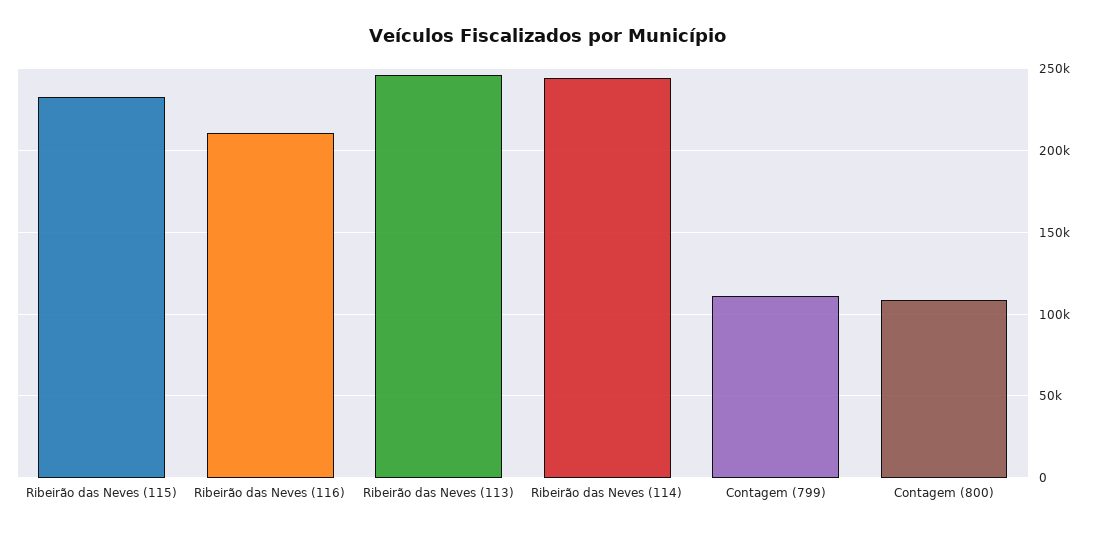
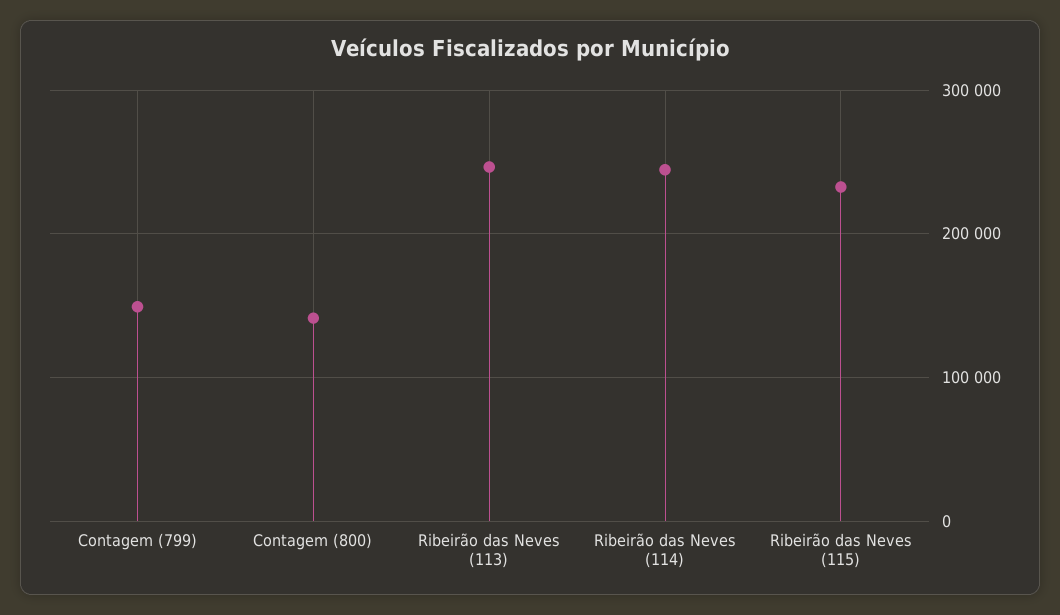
Ribeirão das Neves (116): 210000 -> none
Contagem (799): 110000 -> 150000
Contagem (800): 110000 -> 140000

